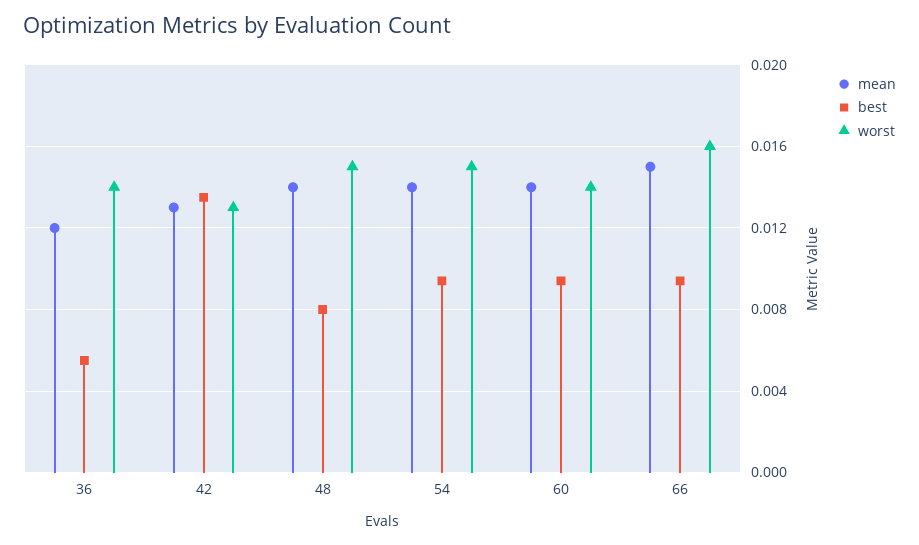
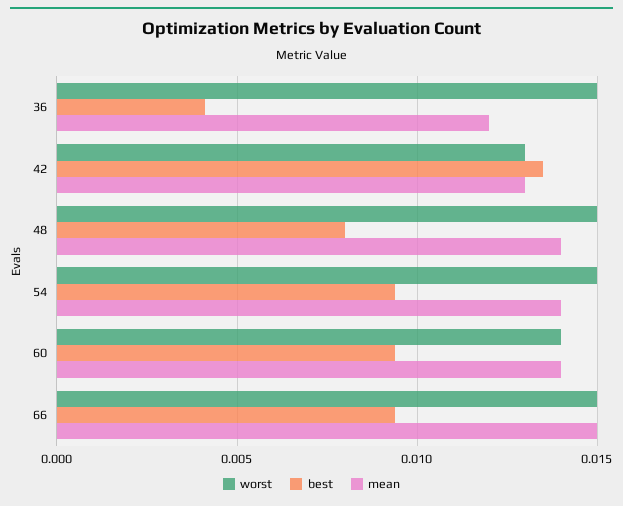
best, 36: 0.0055 -> 0.004
worst, 36: 0.014 -> 0.015
worst, 66: 0.016 -> 0.015

